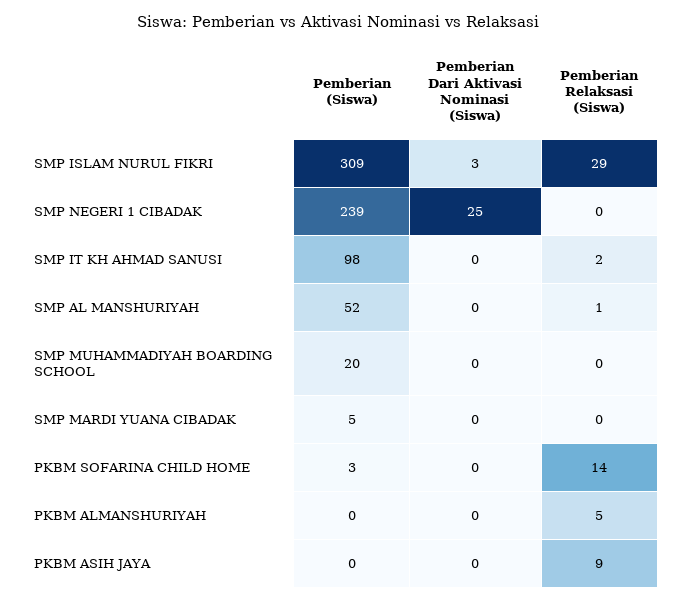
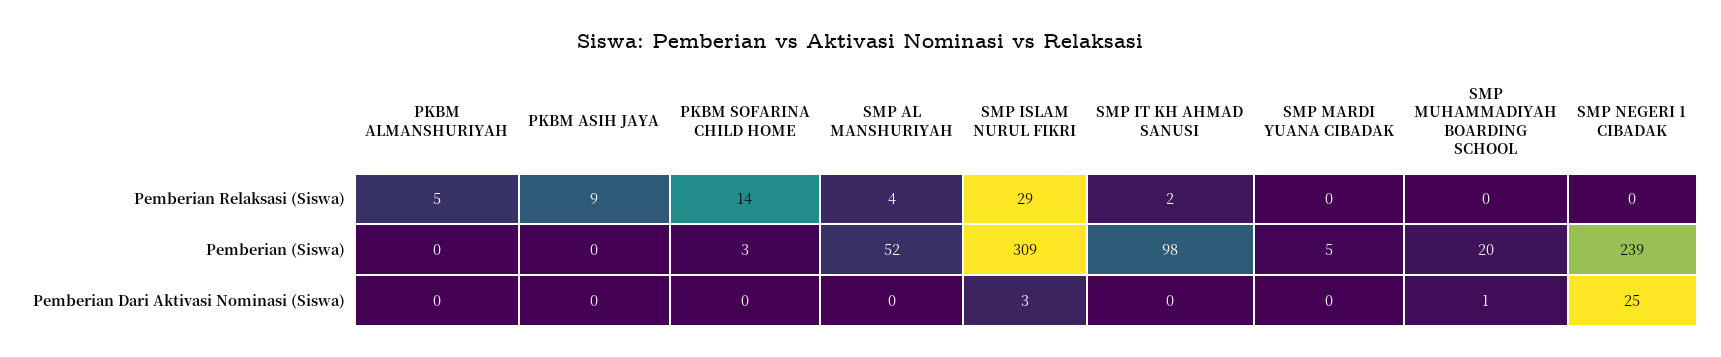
Pemberian Relaksasi (Siswa), SMP AL MANSHURIYAH: 1 -> 4
Pemberian Dari Aktivasi Nominasi (Siswa), SMP MUHAMMADIYAH BOARDING SCHOOL: 0 -> 1

